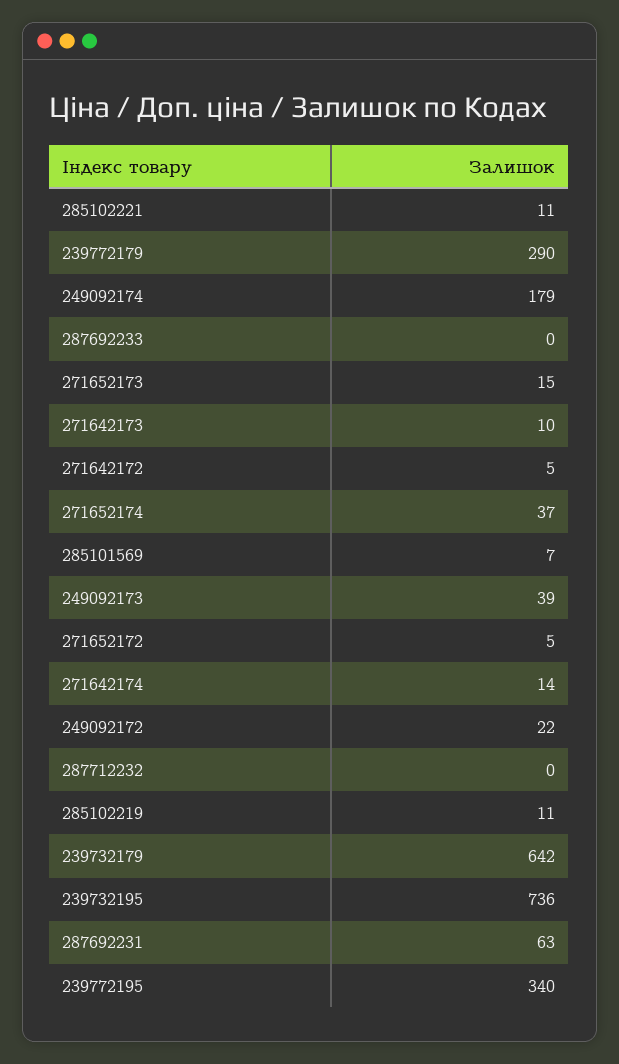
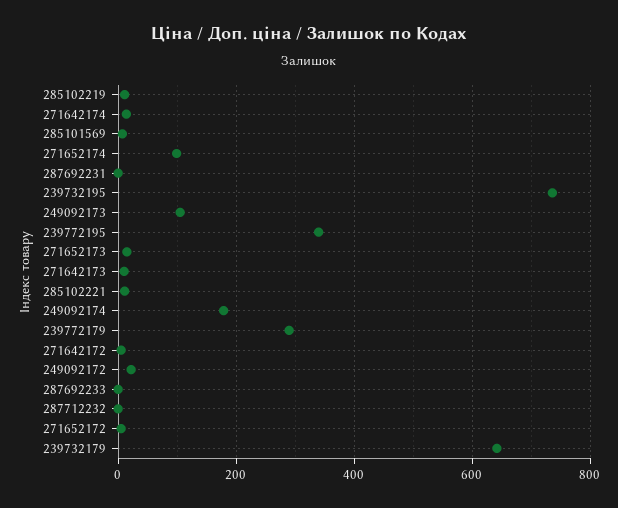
271652174: 37 -> 100
249092173: 39 -> 100
287692231: 63 -> 0

